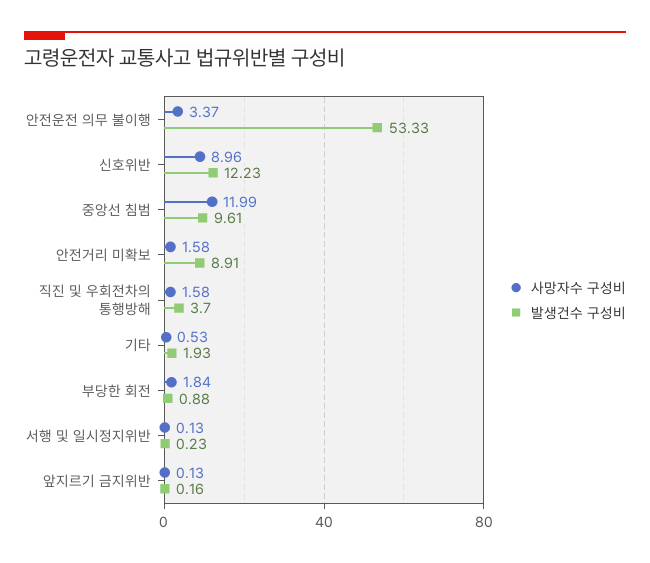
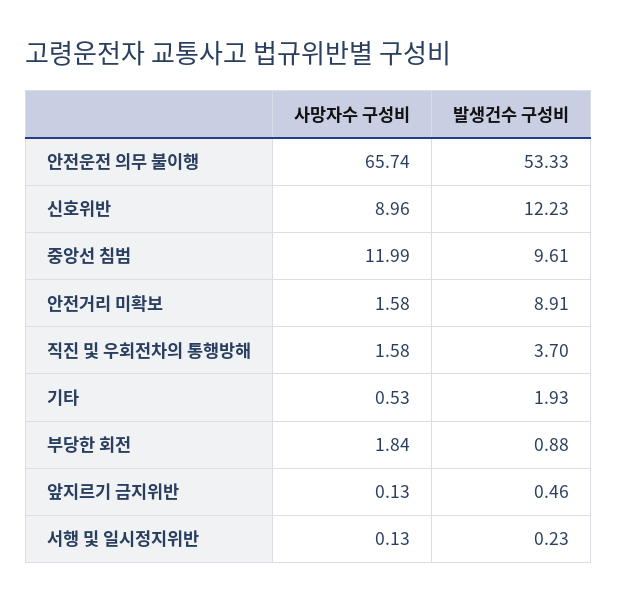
사망자수 구성비, 안전운전 의무 불이행: 3.37 -> 65.74
발생건수 구성비, 앞지르기 금지위반: 0.16 -> 0.46

